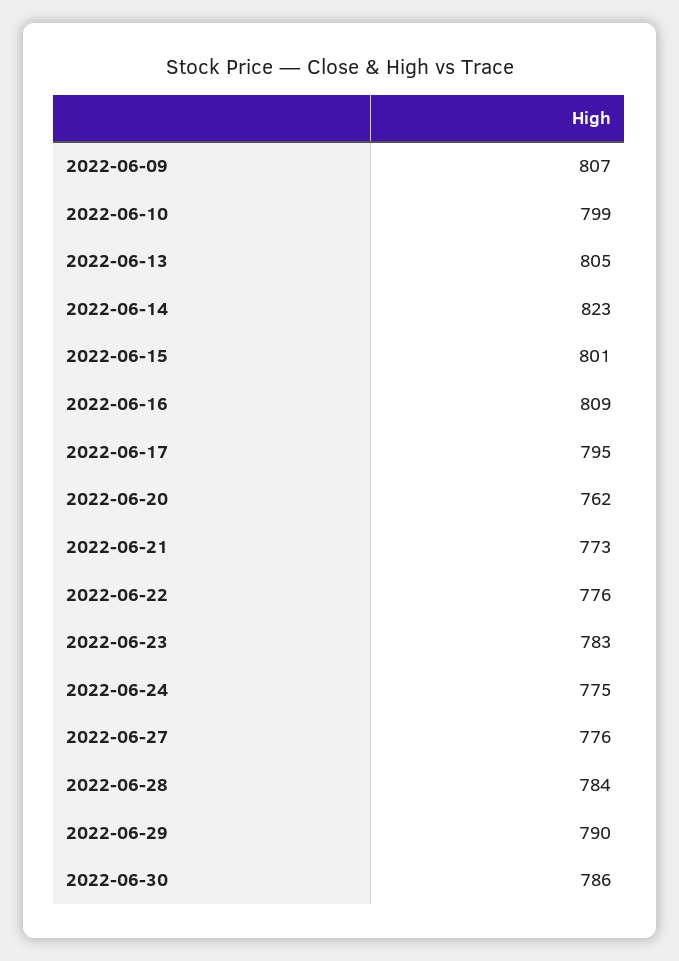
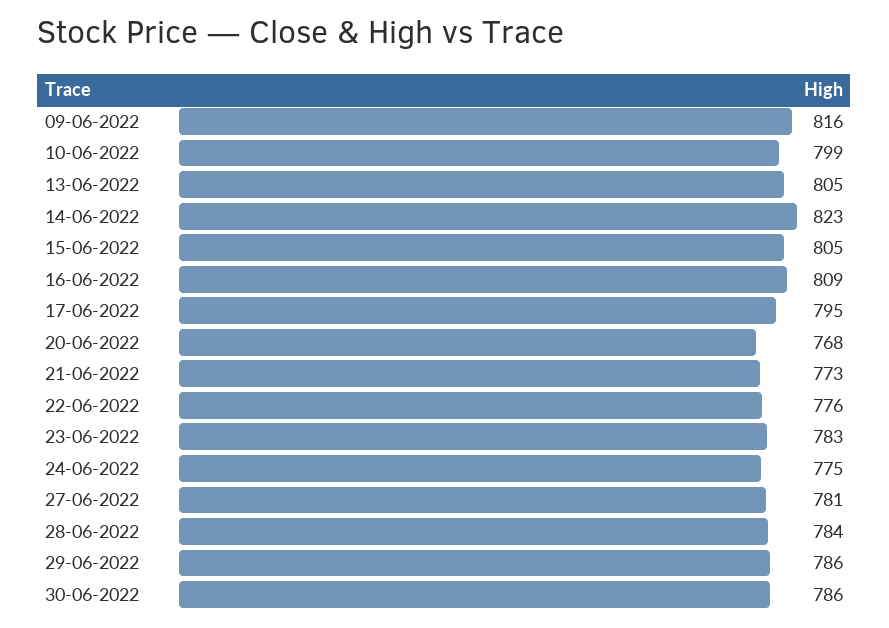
2022-06-09: 807 -> 816
2022-06-15: 801 -> 805
2022-06-20: 762 -> 768
2022-06-27: 776 -> 781
2022-06-29: 790 -> 786

